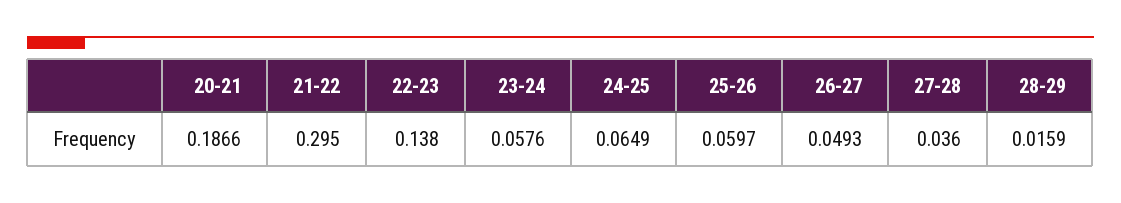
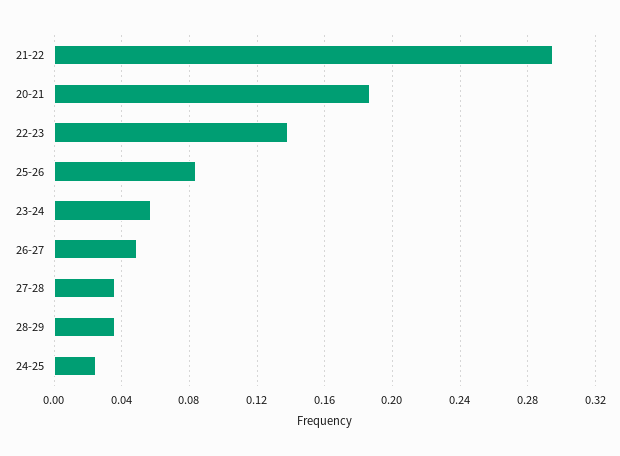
24-25: 0.0649 -> 0.025
25-26: 0.0597 -> 0.085
28-29: 0.0159 -> 0.035

